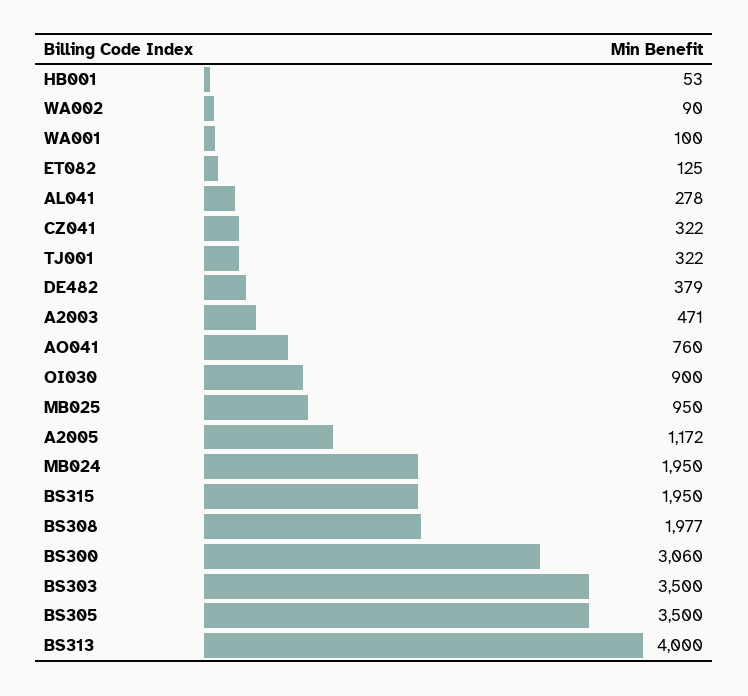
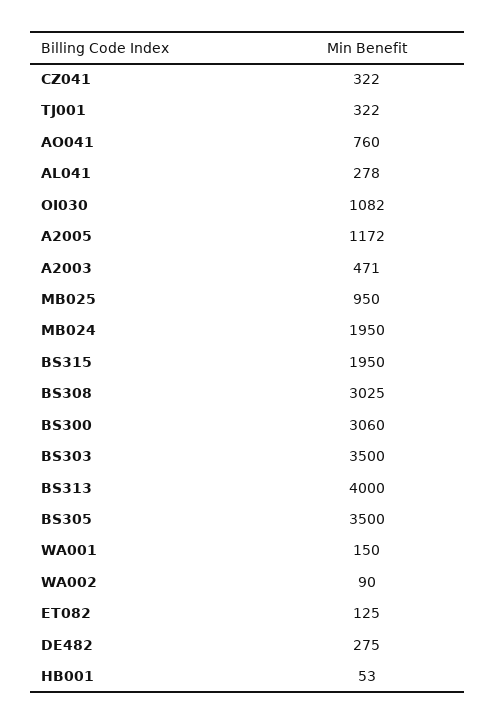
WA001: 100 -> 150
DE482: 379 -> 275
OI030: 900 -> 1082
BS308: 1977 -> 3025

